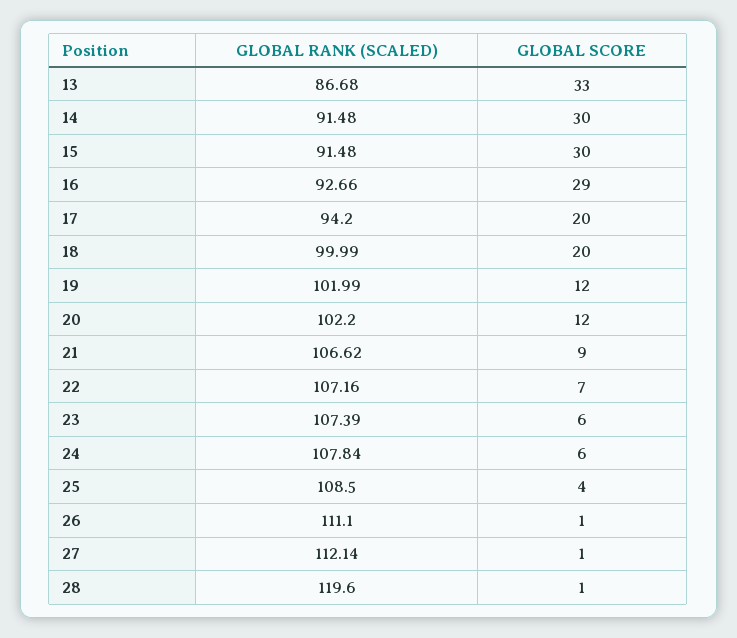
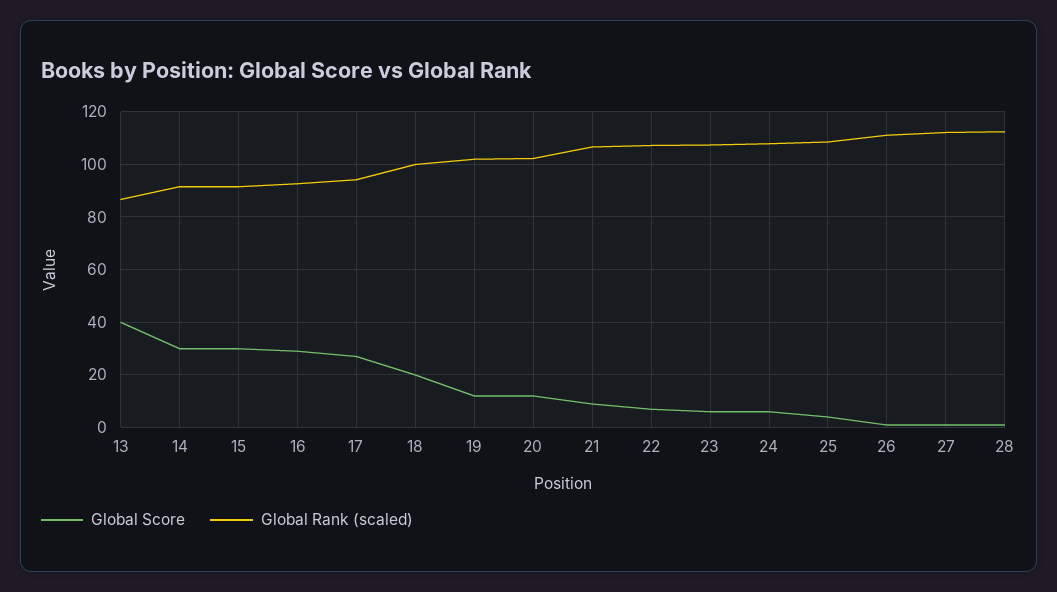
GLOBAL SCORE, 13: 33 -> 40
GLOBAL SCORE, 17: 20 -> 27.5
GLOBAL RANK (SCALED), 28: 119.6 -> 112.5

